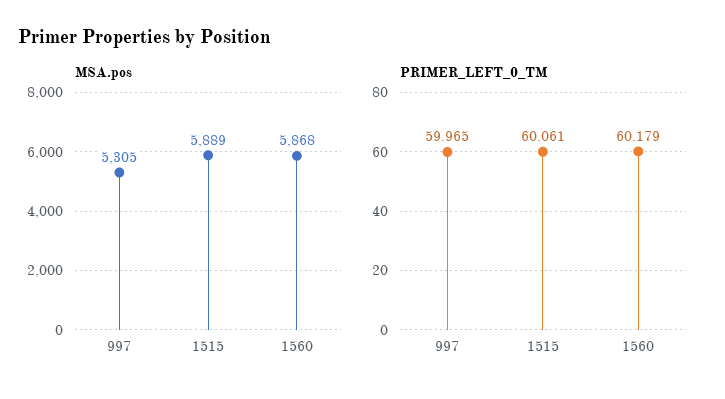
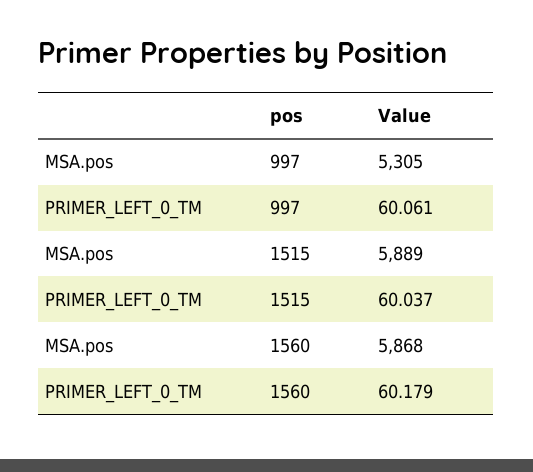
PRIMER_LEFT_0_TM, 997: 59.965 -> 60.061
PRIMER_LEFT_0_TM, 1515: 60.061 -> 60.037

